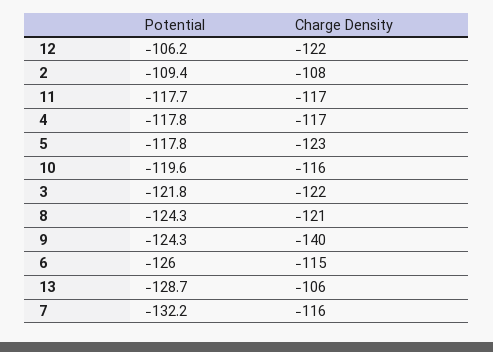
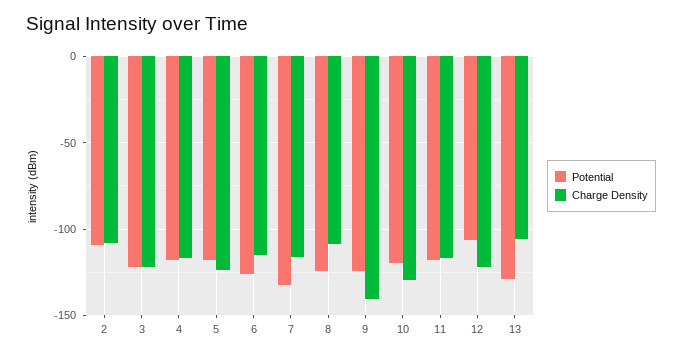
Charge Density, 10: -116 -> -130
Charge Density, 8: -121 -> -110

